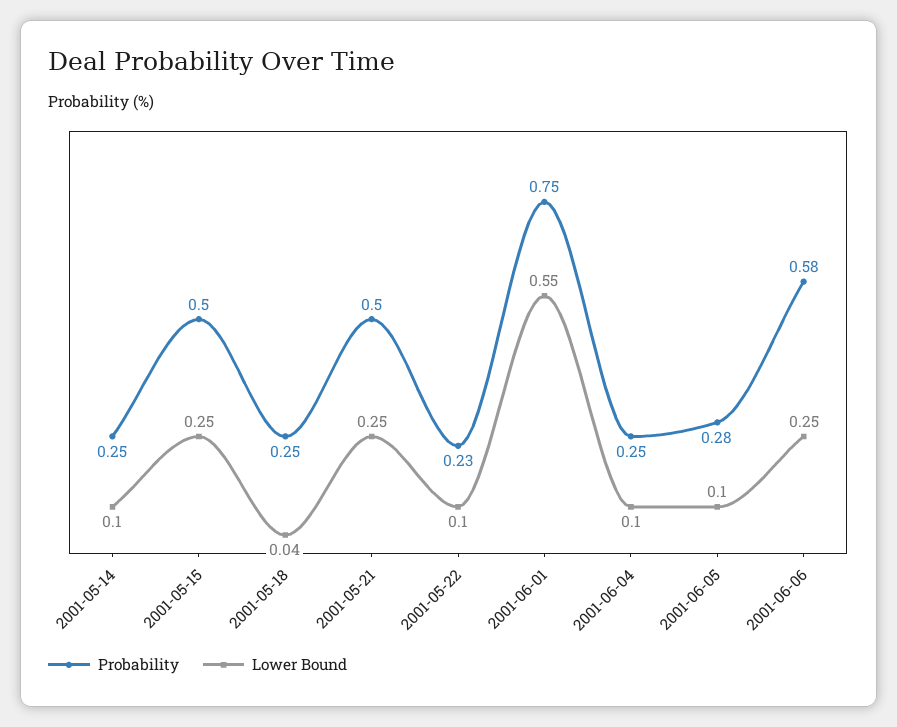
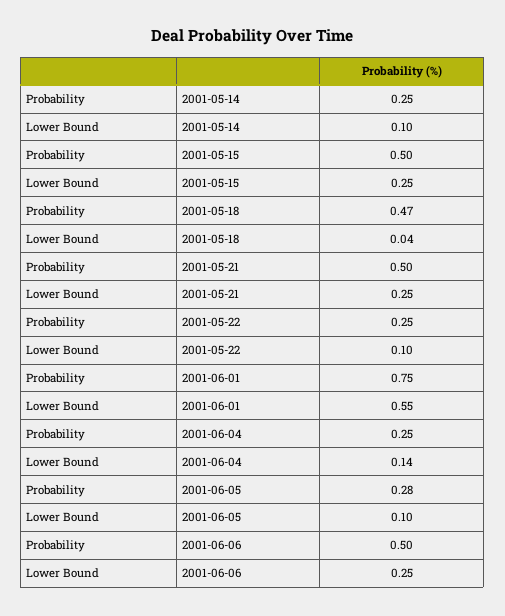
Probability, 2001-05-18: 0.25 -> 0.47
Probability, 2001-05-22: 0.23 -> 0.25
Lower Bound, 2001-06-04: 0.1 -> 0.14
Probability, 2001-06-06: 0.58 -> 0.5

